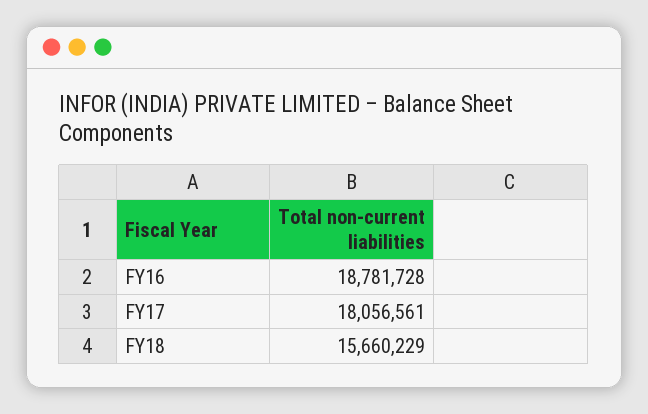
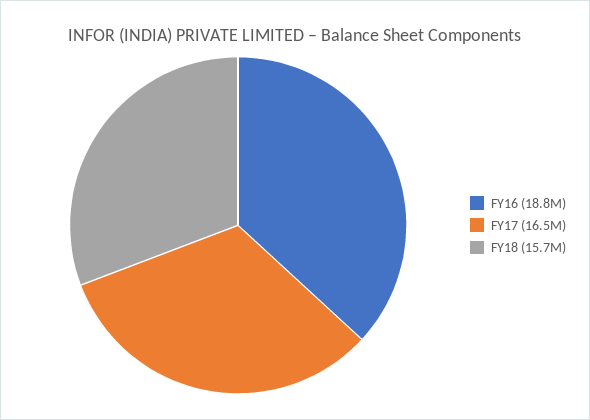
FY17: 18056561 -> 16500000

